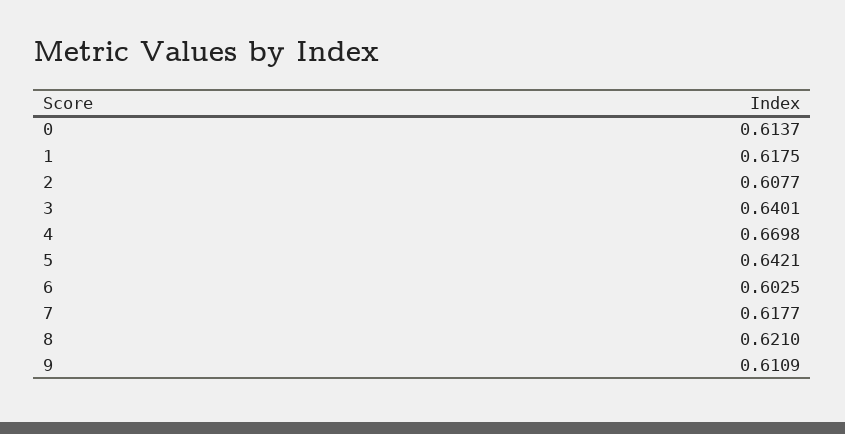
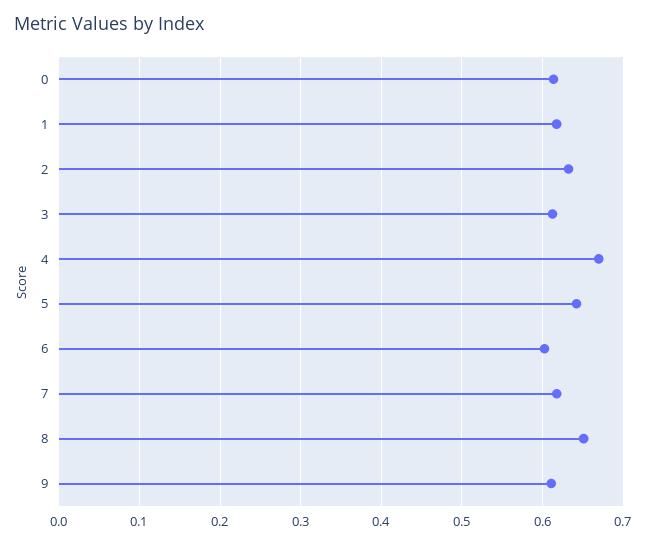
2: 0.6077 -> 0.63
3: 0.6401 -> 0.61
8: 0.621 -> 0.65

